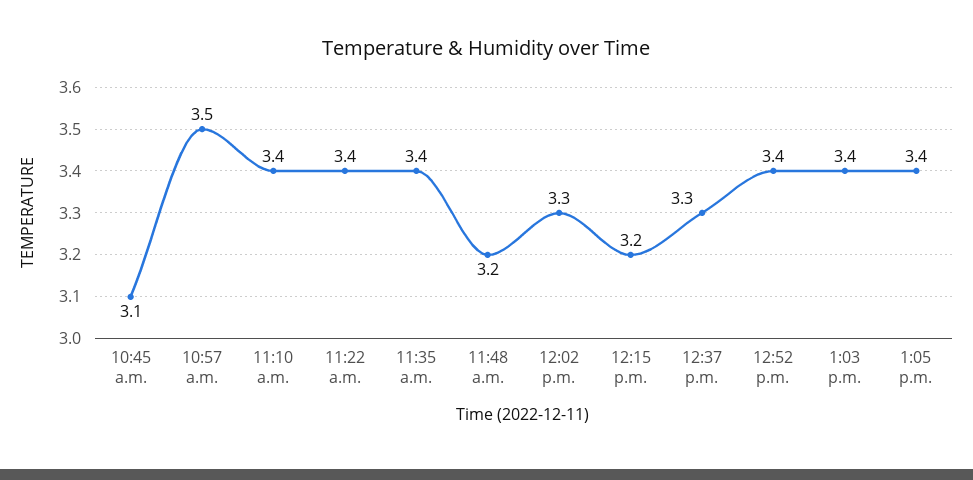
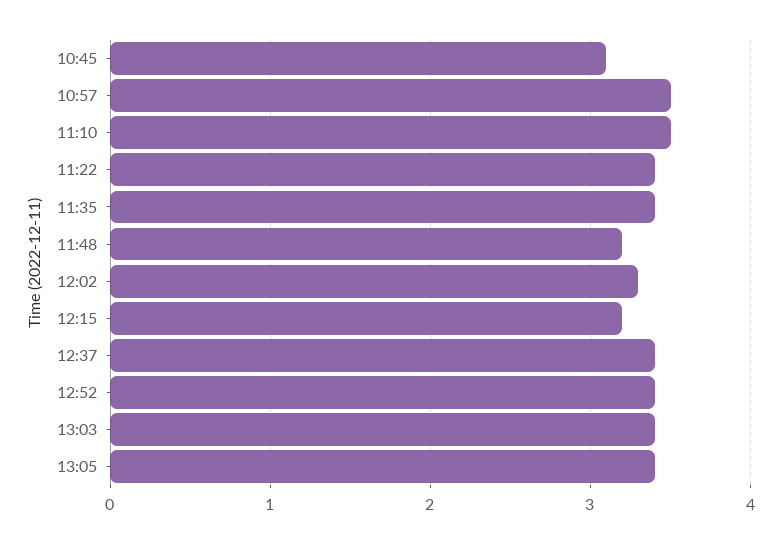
11:10 a.m.: 3.4 -> 3.5
12:37 p.m.: 3.3 -> 3.4

